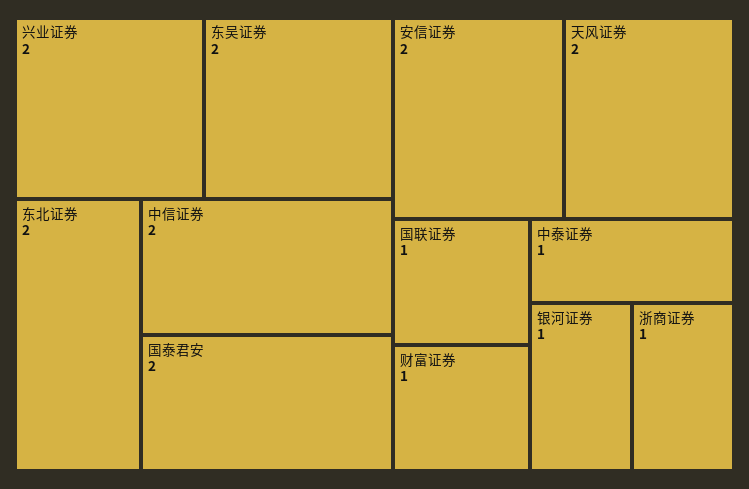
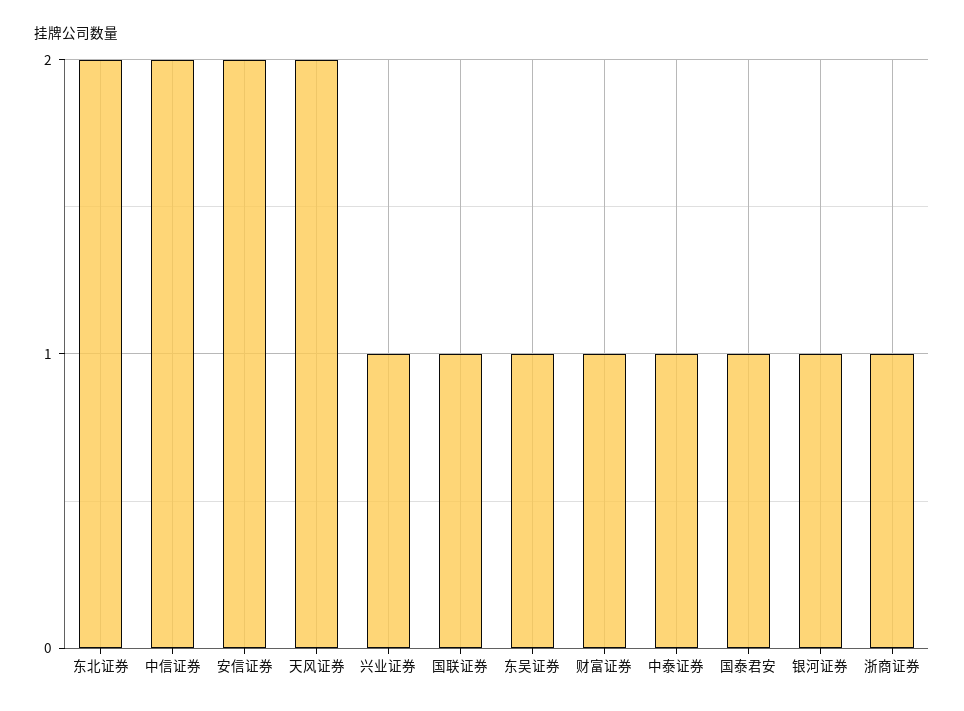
兴业证券: 2 -> 1
东吴证券: 2 -> 1
国泰君安: 2 -> 1

